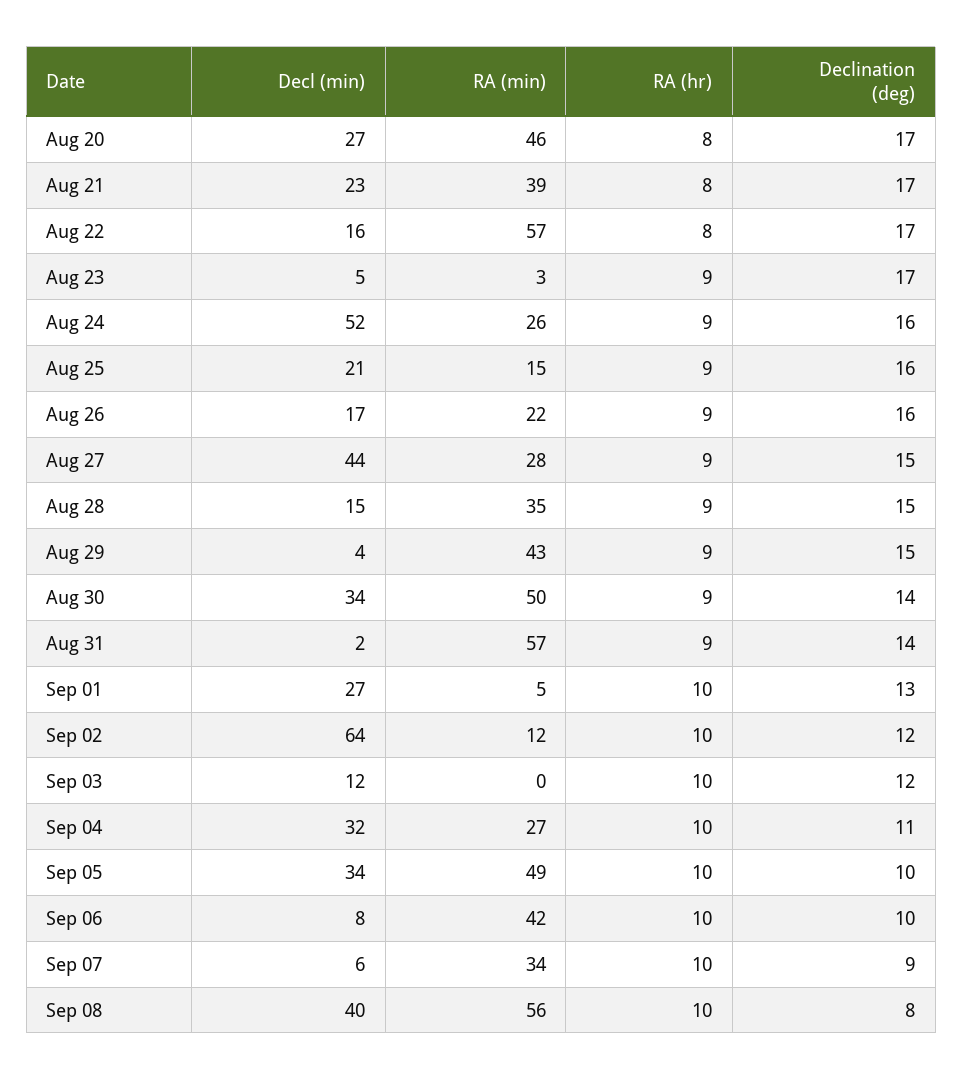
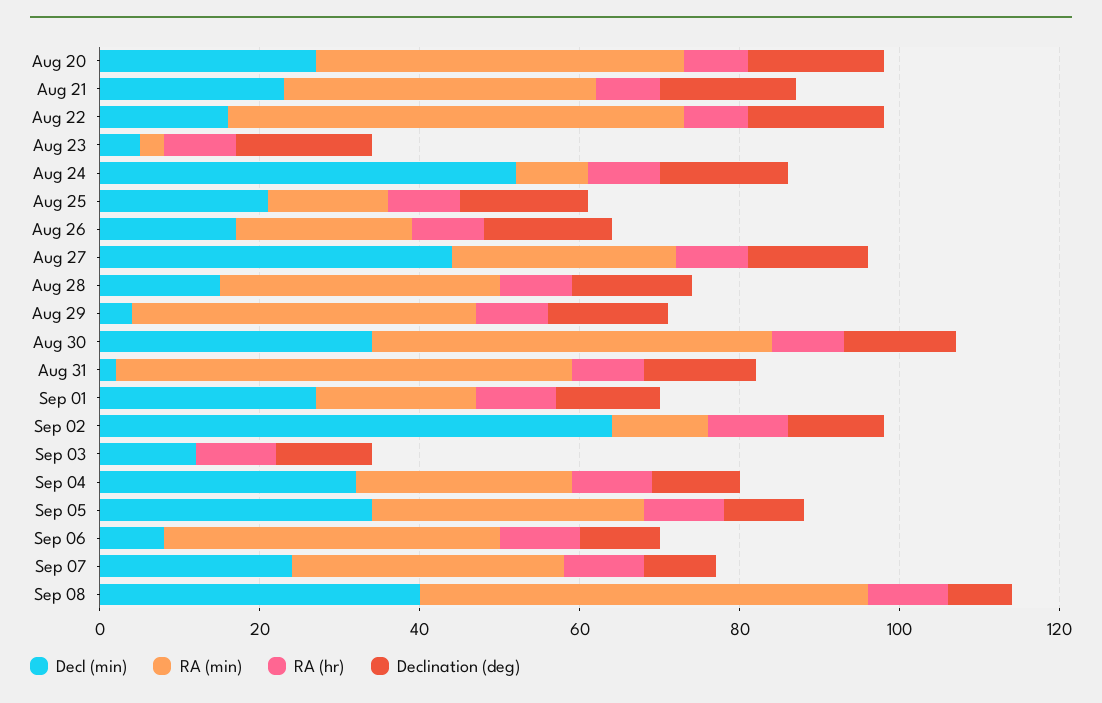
RA (min), Aug 24: 26 -> 10
RA (min), Sep 01: 5 -> 20
RA (min), Sep 05: 49 -> 35
Decl (min), Sep 07: 6 -> 25

